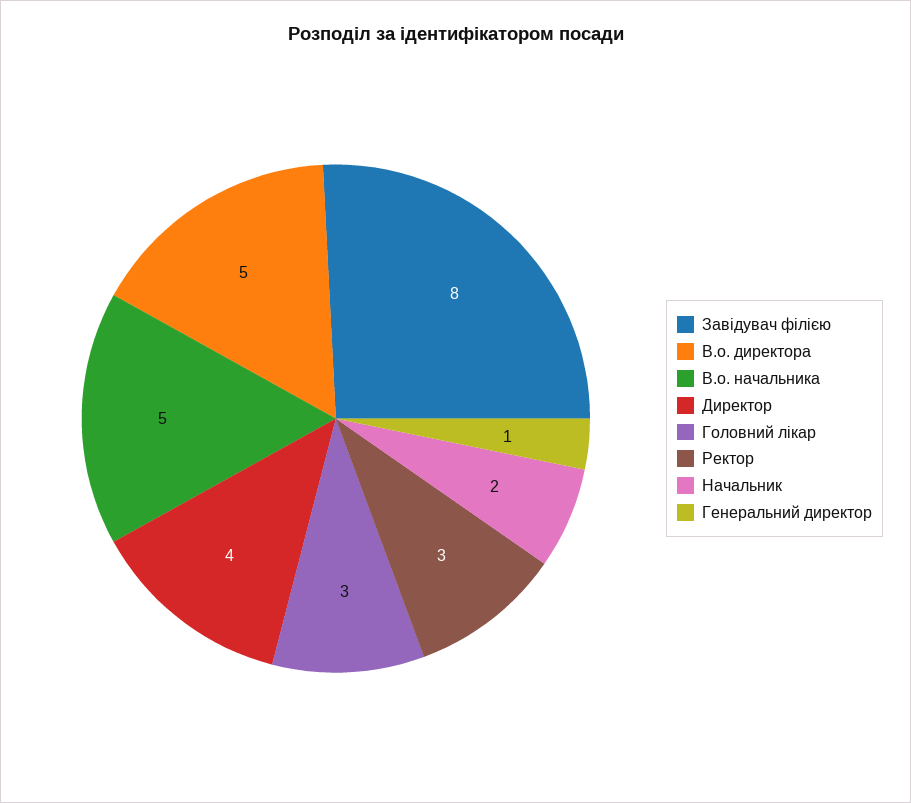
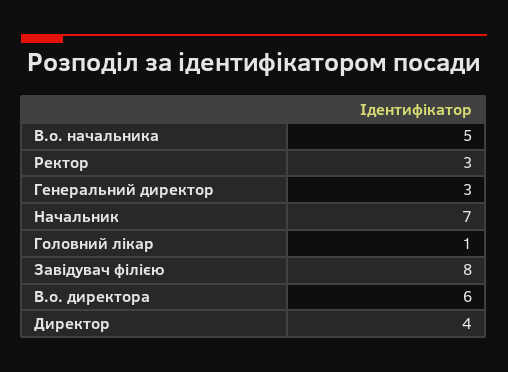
В.о. директора: 5 -> 6
Головний лікар: 3 -> 1
Начальник: 2 -> 7
Генеральний директор: 1 -> 3

